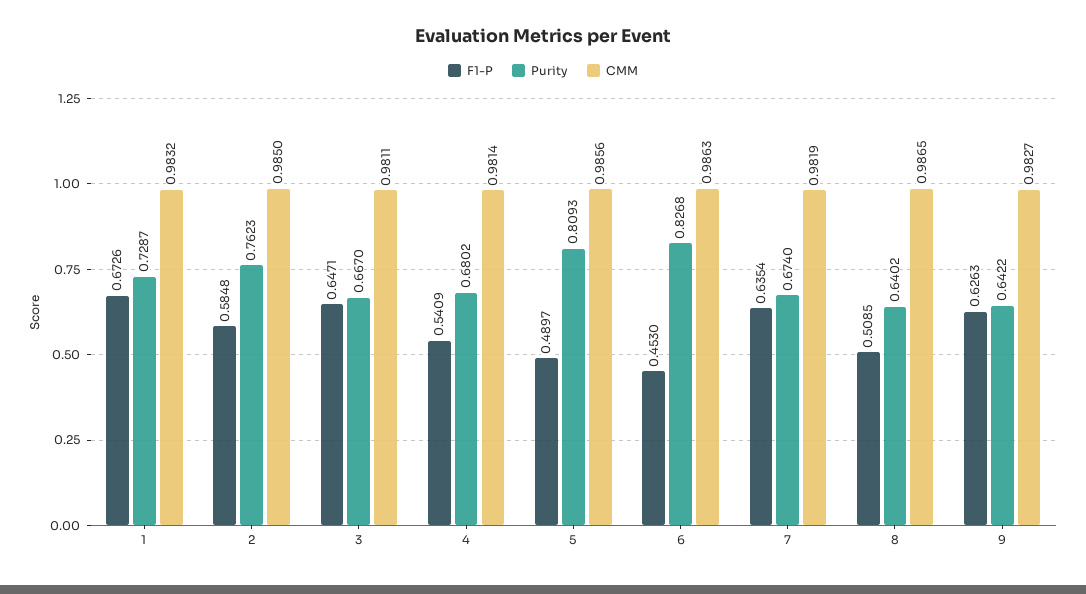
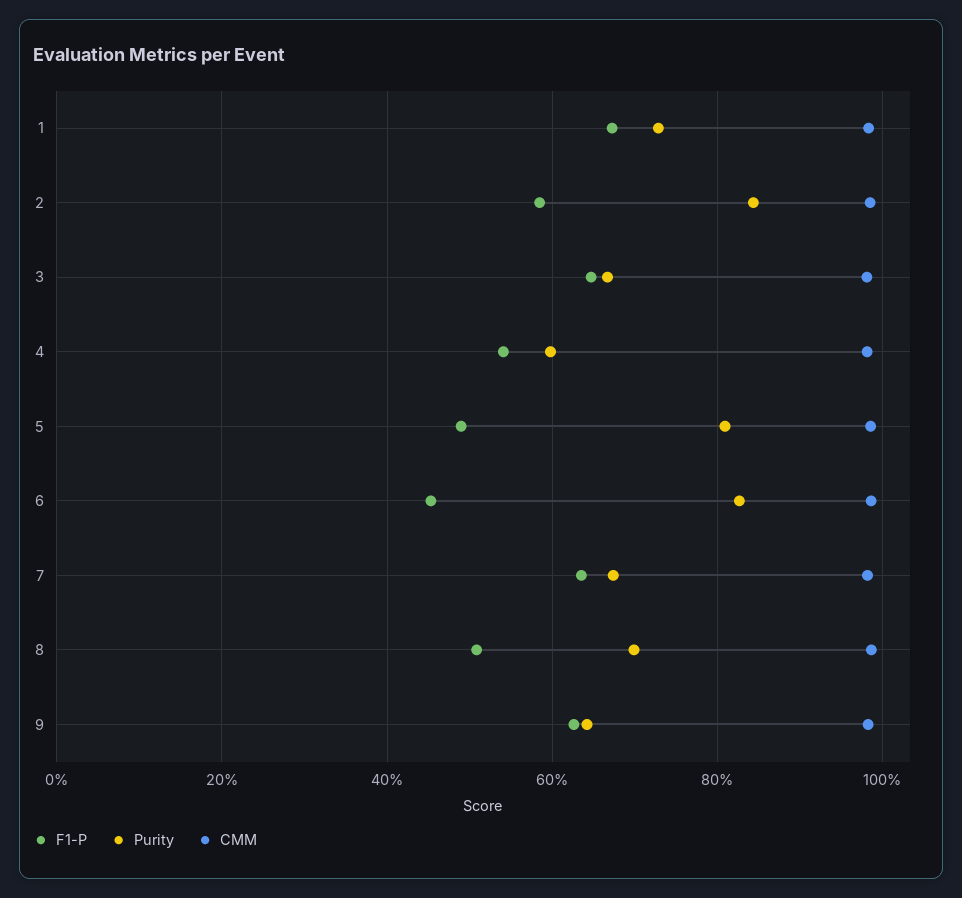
Purity, 2: 0.7623 -> 0.84
Purity, 4: 0.6802 -> 0.6
Purity, 8: 0.6402 -> 0.7

